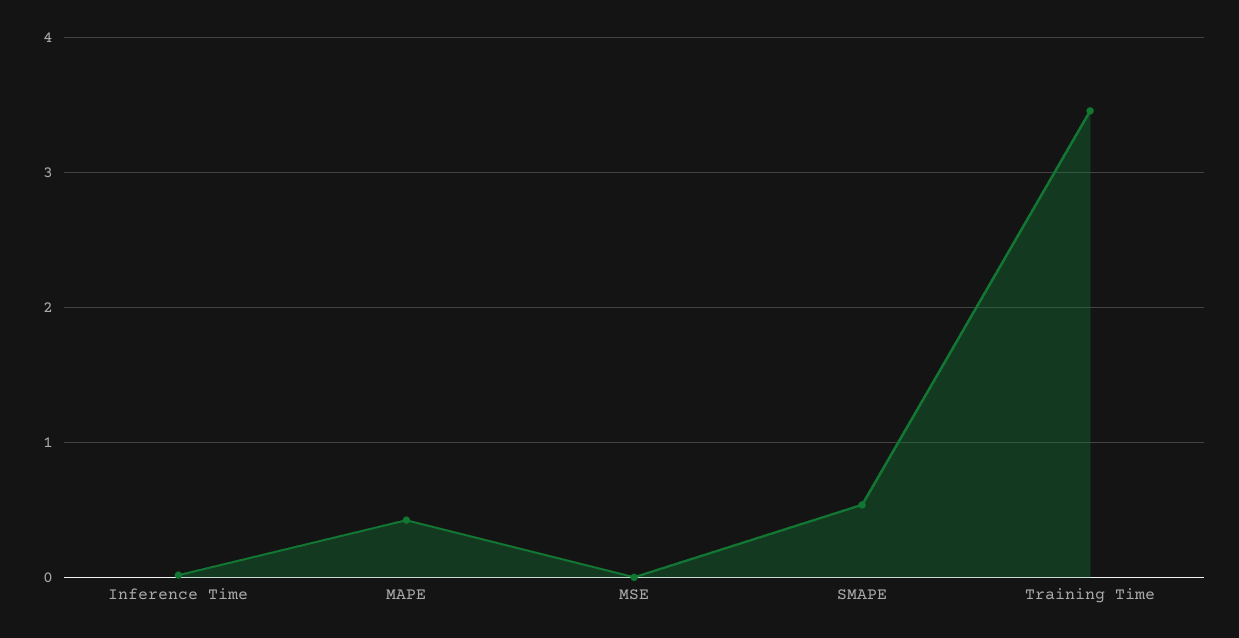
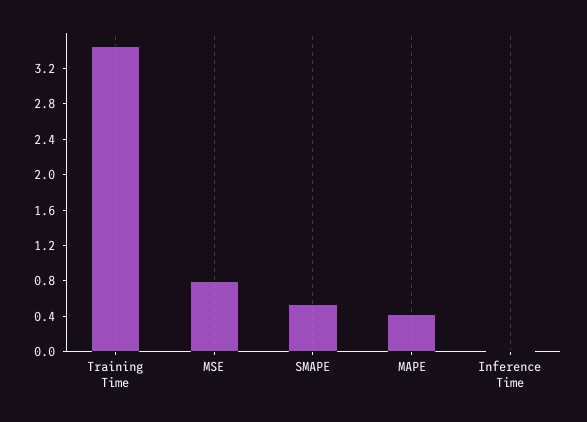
MSE: 0 -> 0.8

